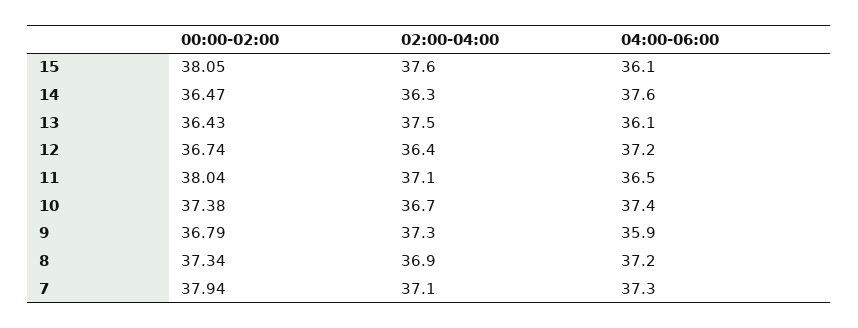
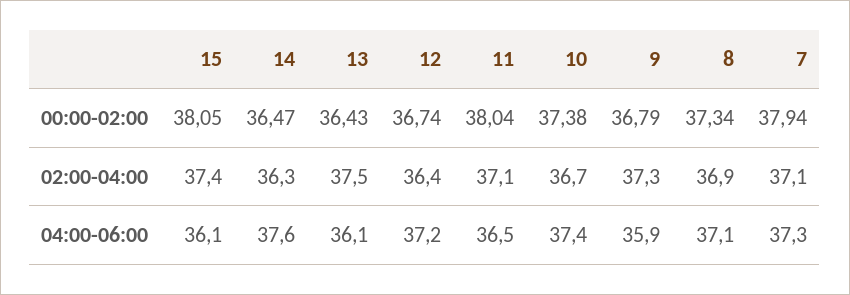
02:00-04:00, 15: 37.6 -> 37.4
04:00-06:00, 8: 37.2 -> 37.1

